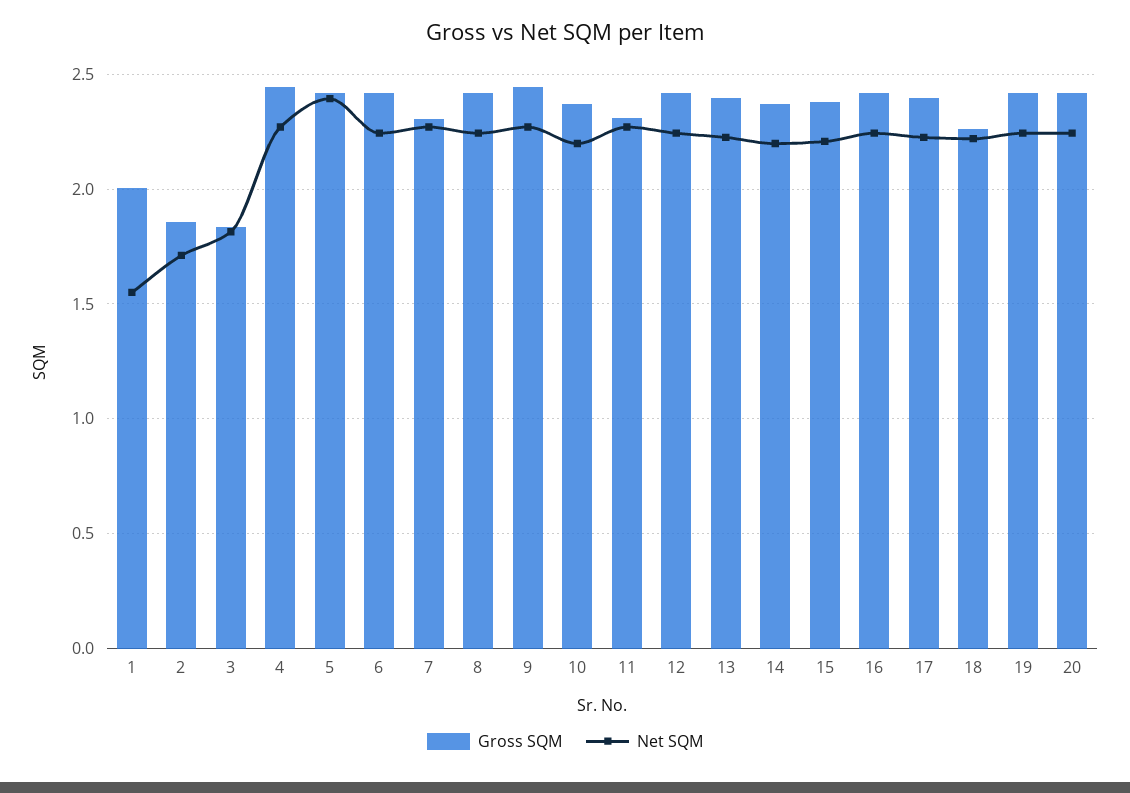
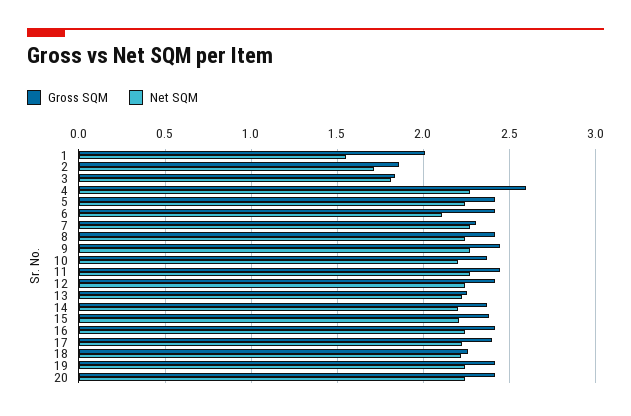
Gross SQM, 4: 2.45 -> 2.6
Net SQM, 5: 2.4 -> 2.25
Net SQM, 6: 2.25 -> 2.1
Gross SQM, 11: 2.3 -> 2.45
Gross SQM, 13: 2.4 -> 2.25

